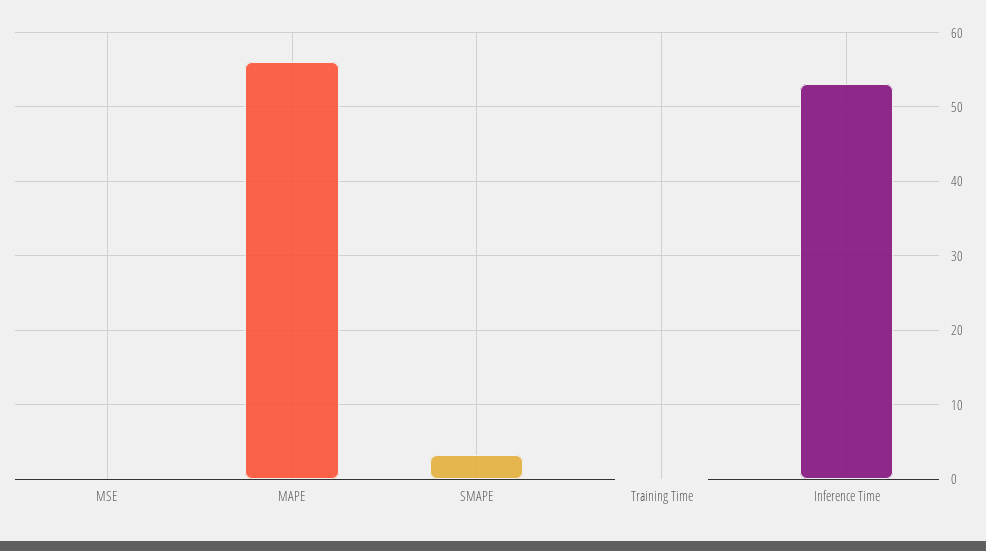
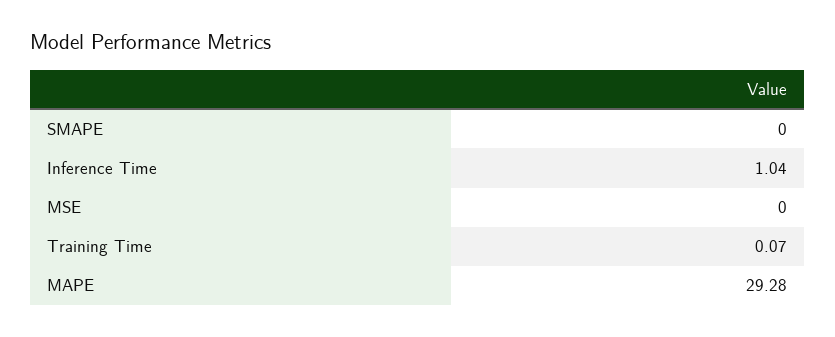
MAPE: 56 -> 29.28
SMAPE: 3 -> 0
Inference Time: 53 -> 1.04

